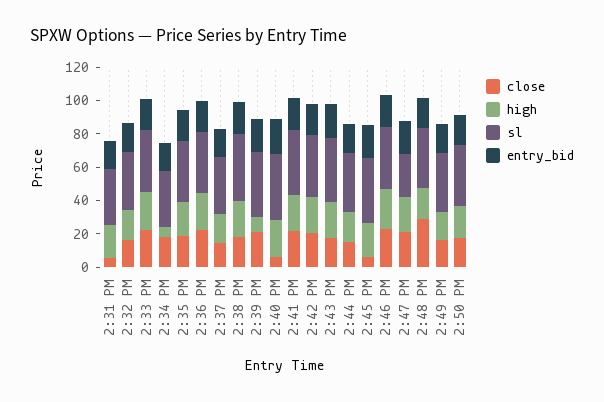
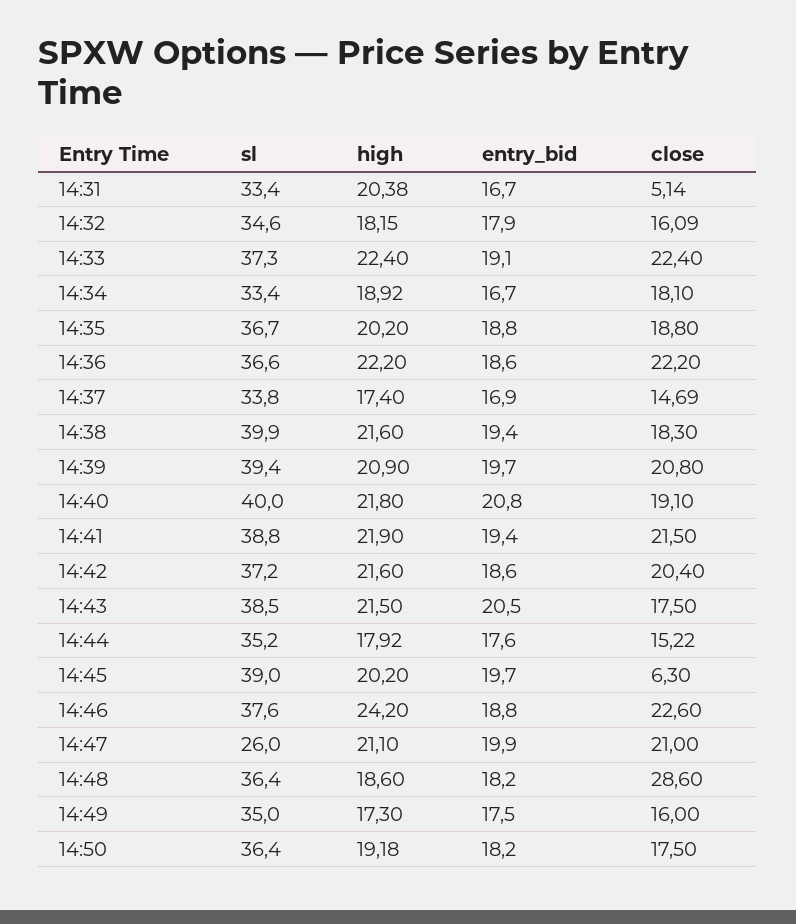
high, 2:34 PM: 5 -> 18.92
high, 2:39 PM: 10 -> 20.9
close, 2:40 PM: 5 -> 19.1

